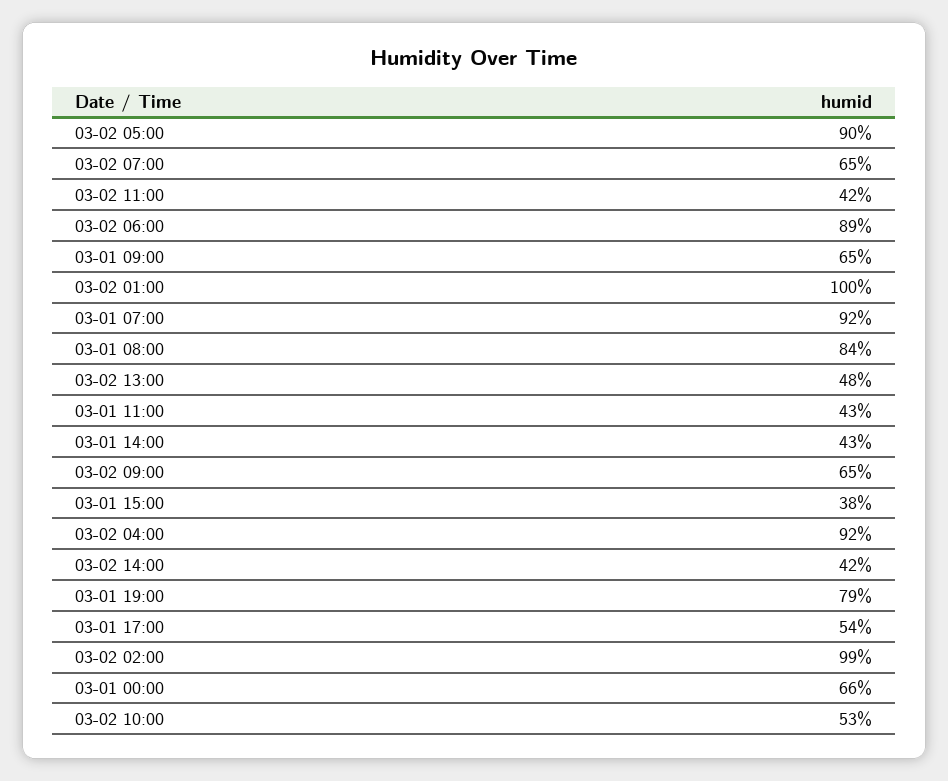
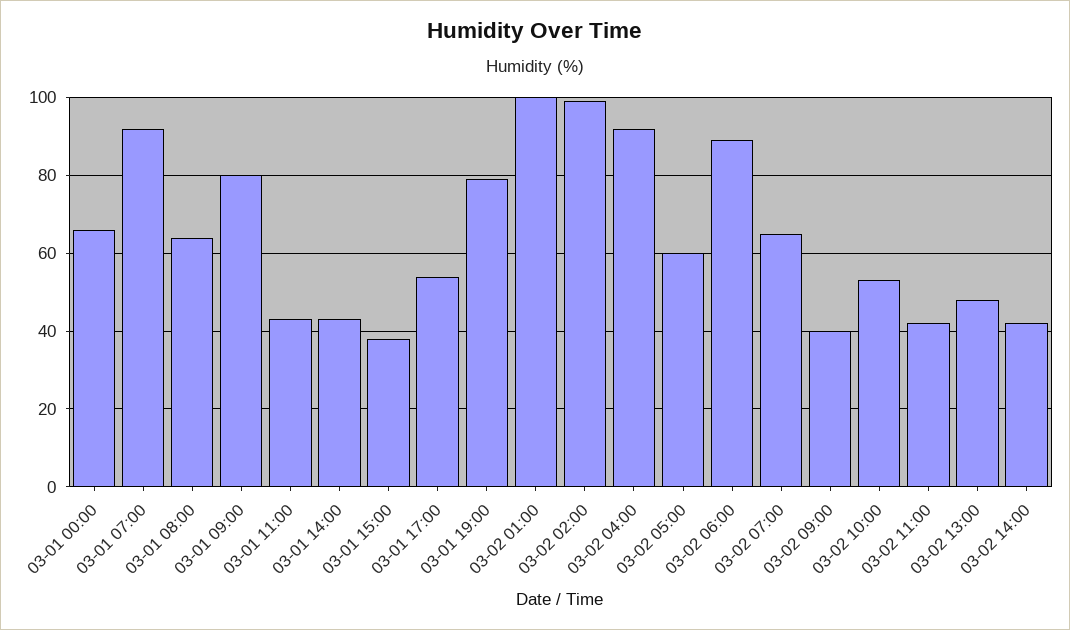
03-02 05:00: 90 -> 60
03-01 09:00: 65 -> 80
03-01 08:00: 84 -> 65
03-02 09:00: 65 -> 40

